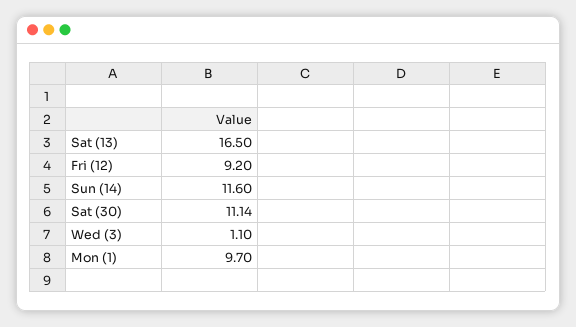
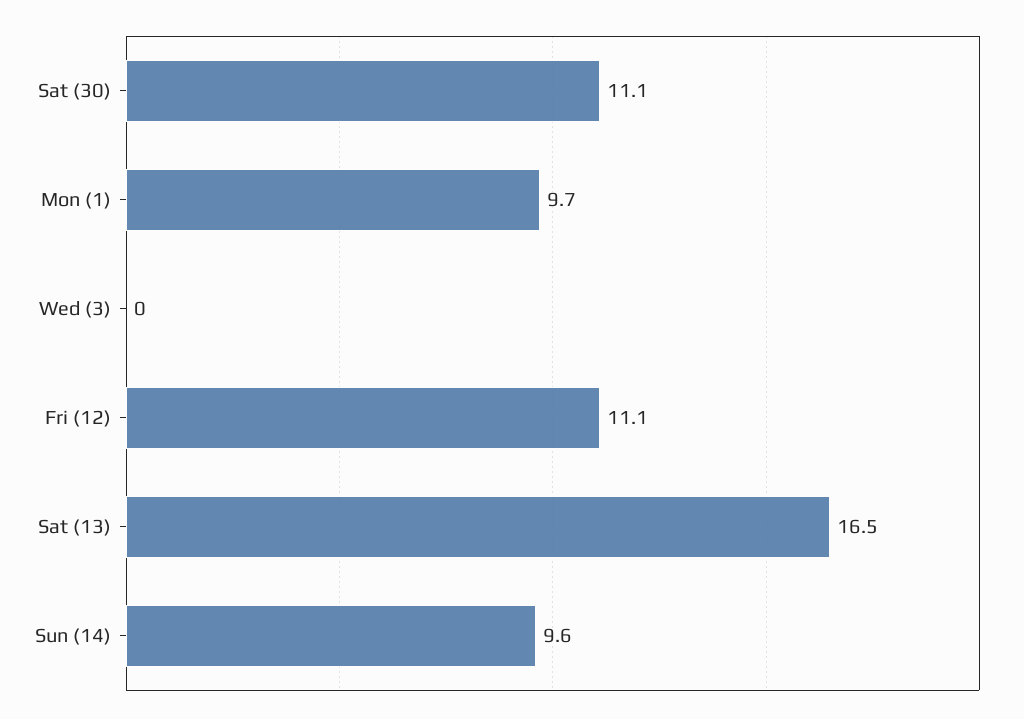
Fri (12): 9.2 -> 11.1
Sun (14): 11.6 -> 9.6
Wed (3): 1.1 -> 0

